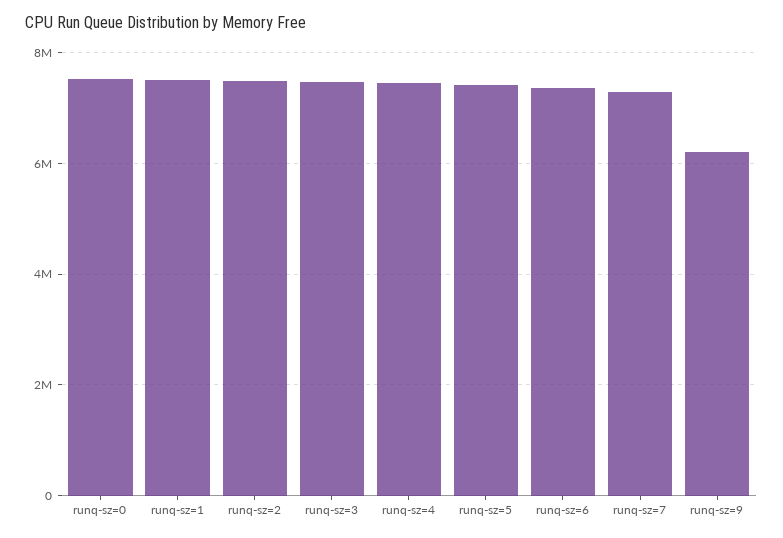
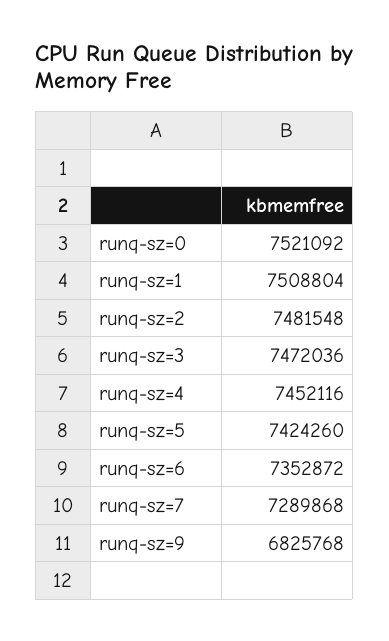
runq-sz=9: 6200000 -> 6825768

